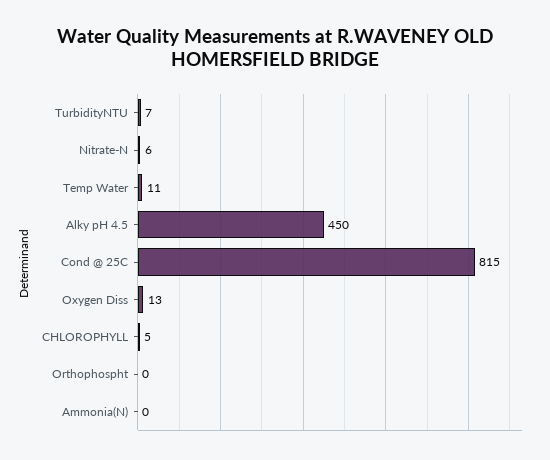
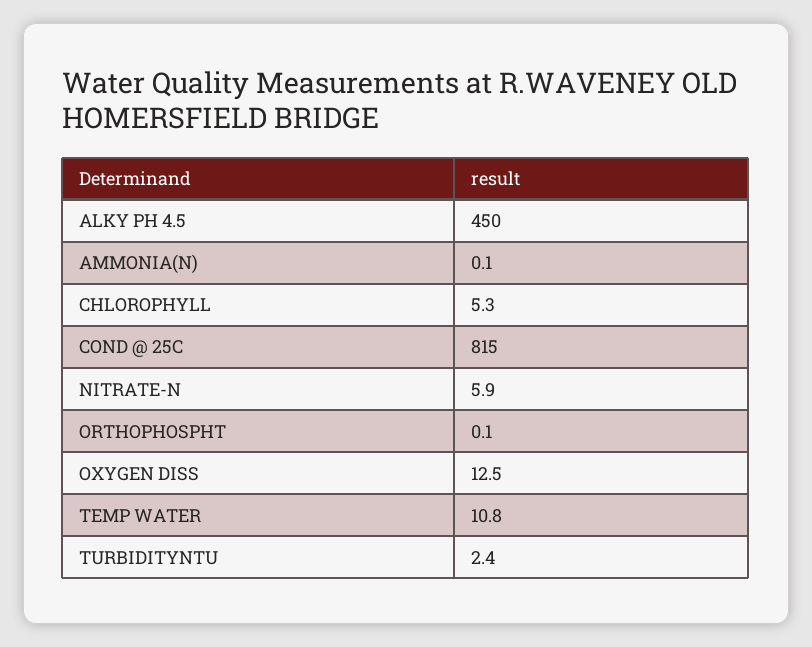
TurbidityNTU: 7 -> 2.4

